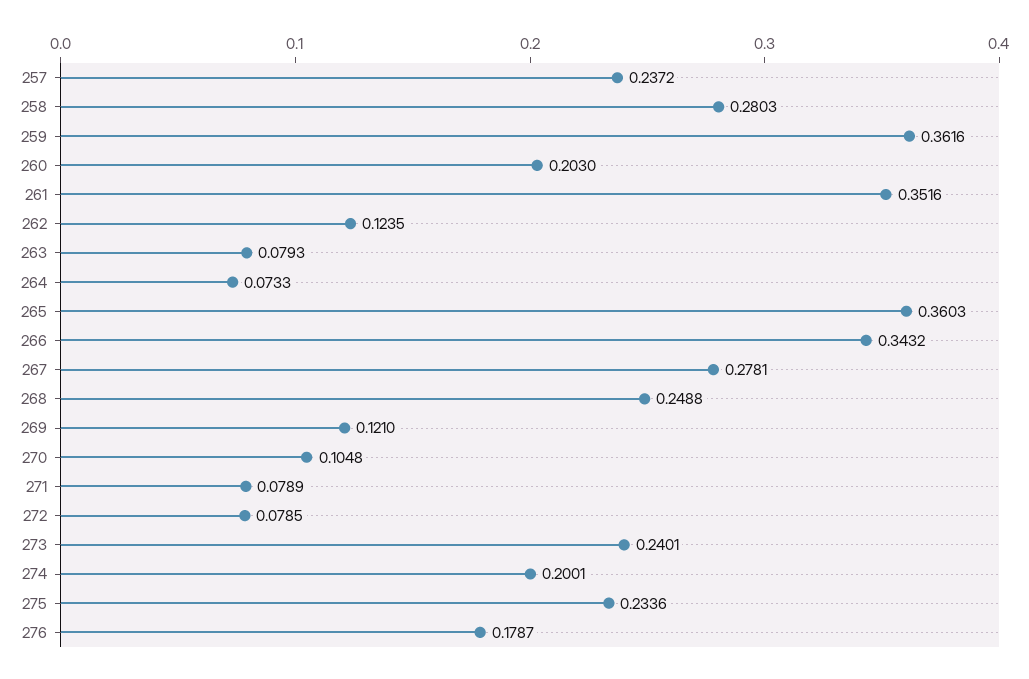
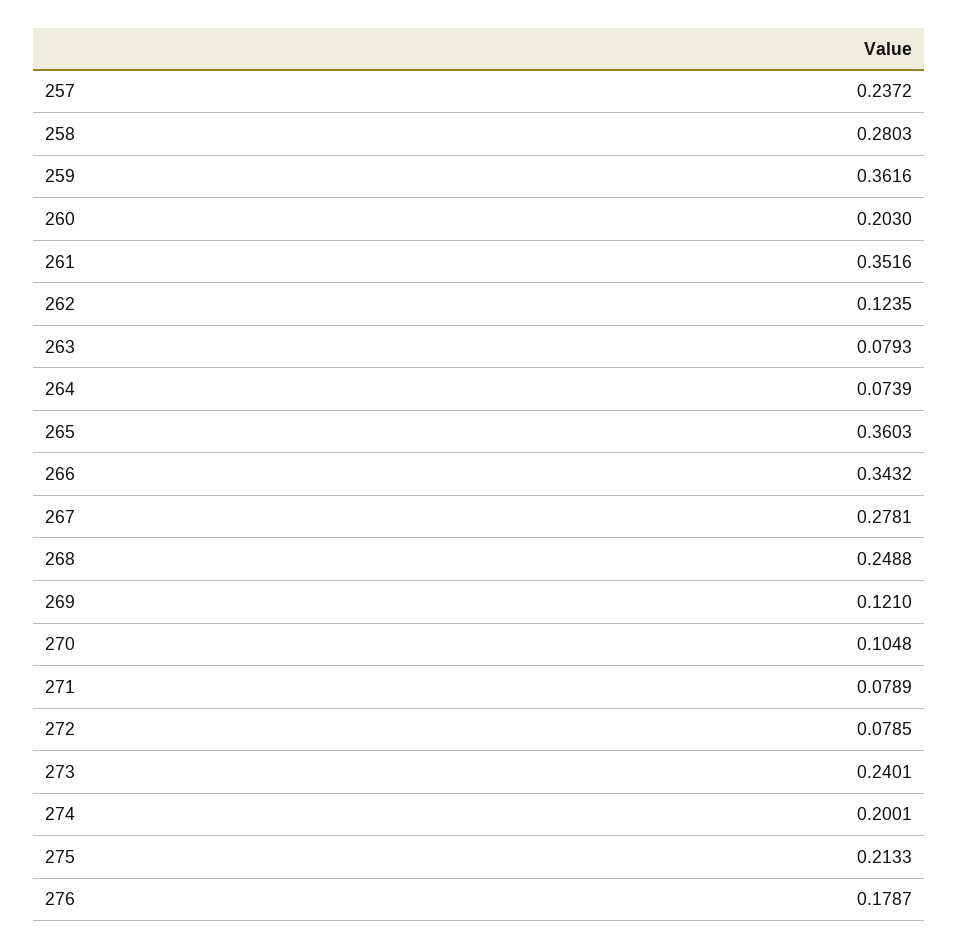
264: 0.0733 -> 0.0739
275: 0.2336 -> 0.2133

